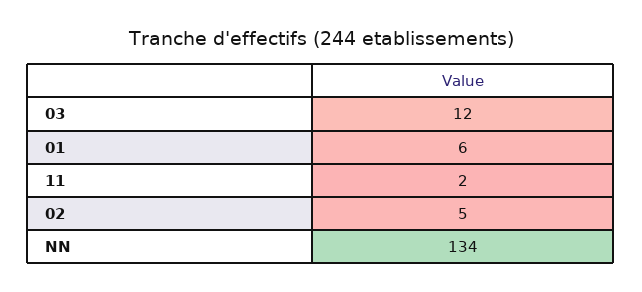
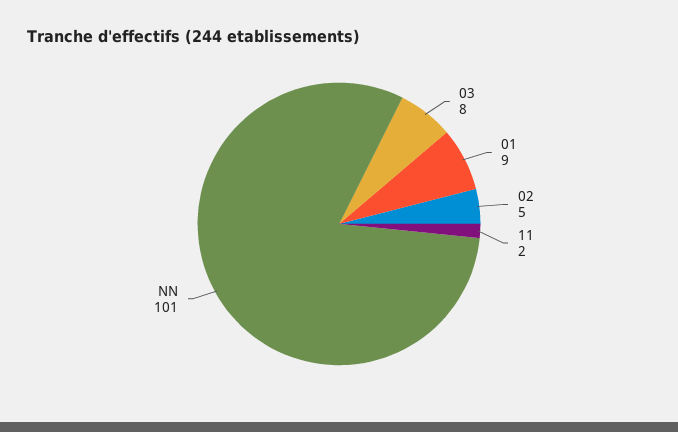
03: 12 -> 8
01: 6 -> 9
NN: 134 -> 101

